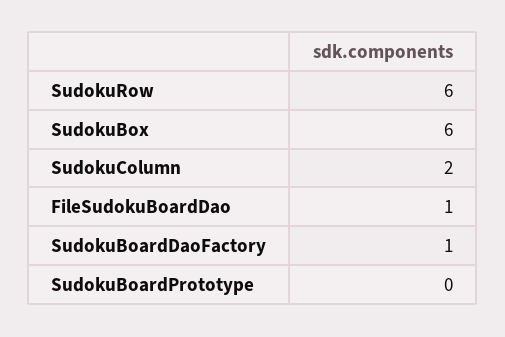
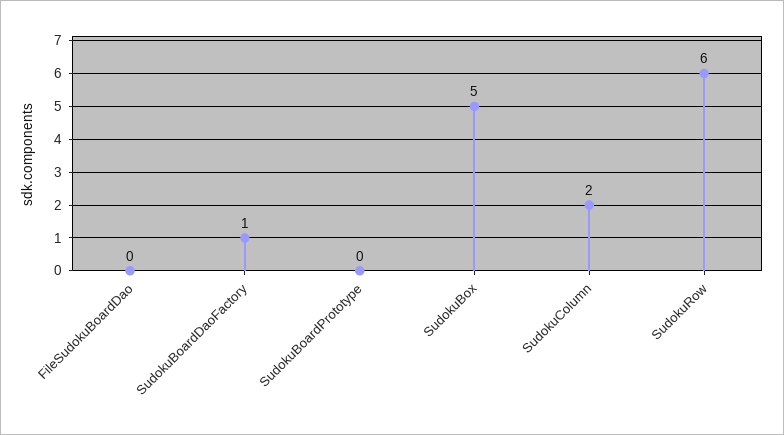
SudokuBox: 6 -> 5
FileSudokuBoardDao: 1 -> 0

